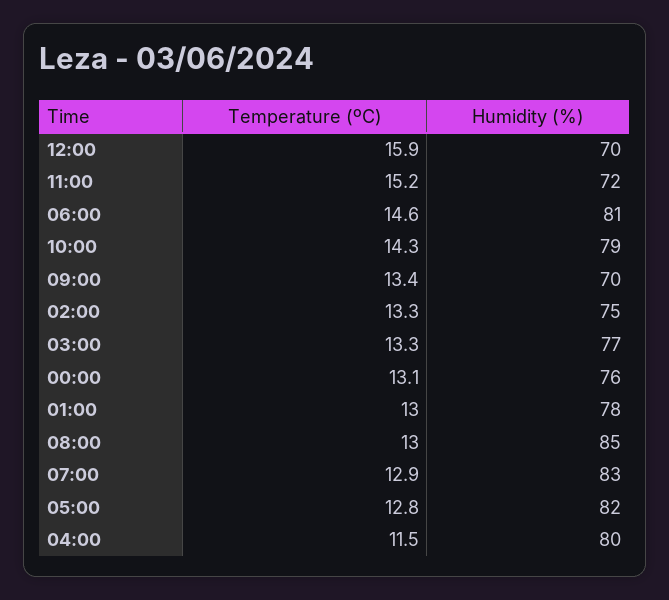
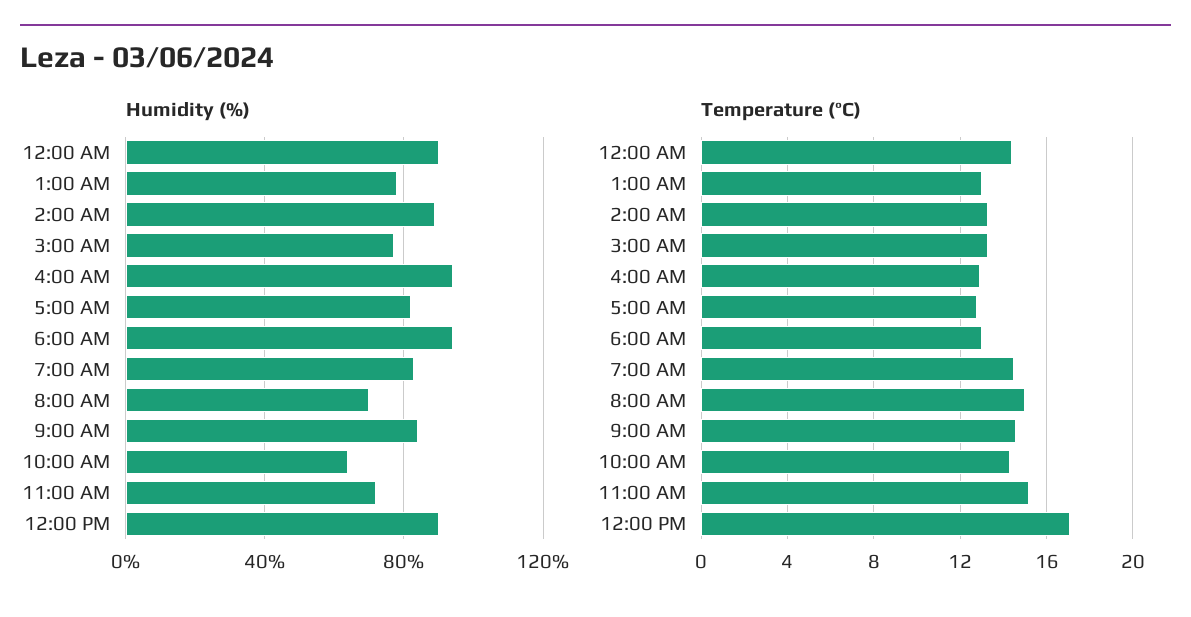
Temperature (ºC), 12:00: 15.9 -> 17
Humidity (%), 12:00: 70 -> 90
Temperature (ºC), 06:00: 14.6 -> 13
Humidity (%), 06:00: 81 -> 95
Humidity (%), 10:00: 79 -> 65
Temperature (ºC), 09:00: 13.4 -> 14.5
Humidity (%), 09:00: 70 -> 85
Humidity (%), 02:00: 75 -> 90
Temperature (ºC), 00:00: 13.1 -> 14.5
Humidity (%), 00:00: 76 -> 90
Temperature (ºC), 08:00: 13 -> 15
Humidity (%), 08:00: 85 -> 70
Temperature (ºC), 07:00: 12.9 -> 14.5
Temperature (ºC), 04:00: 11.5 -> 13
Humidity (%), 04:00: 80 -> 95

